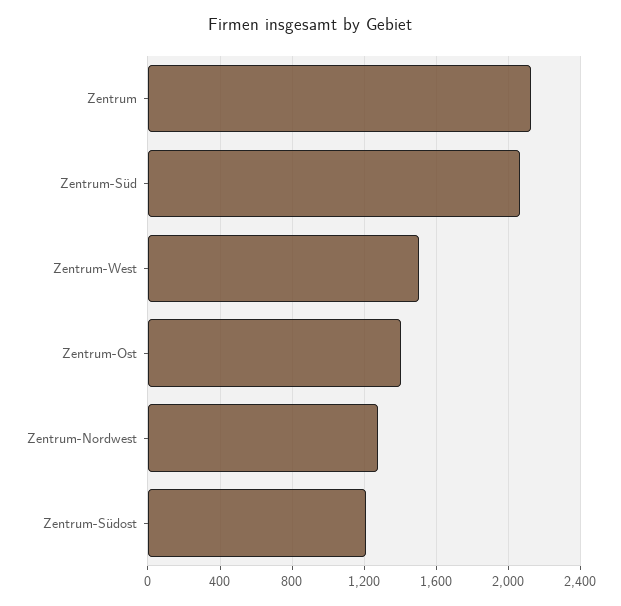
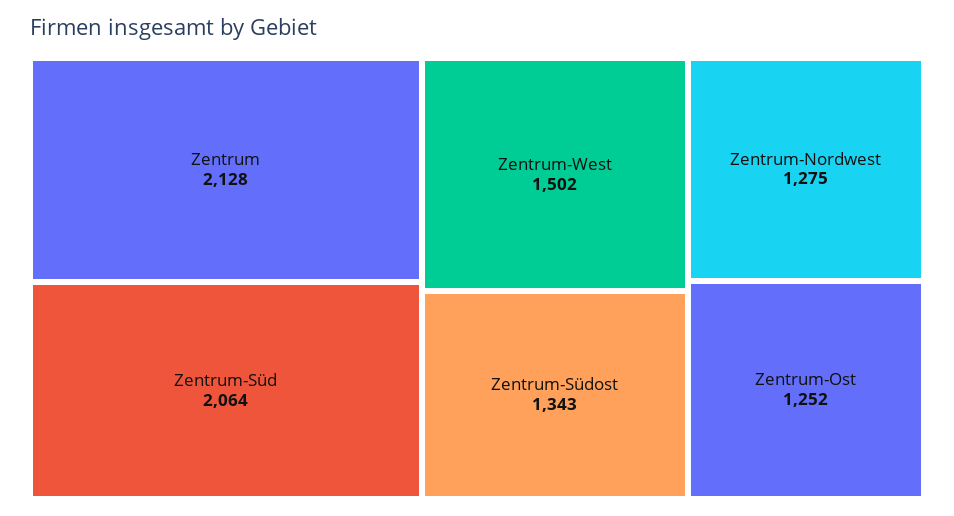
Zentrum-Ost: 1400 -> 1252
Zentrum-Südost: 1200 -> 1343

